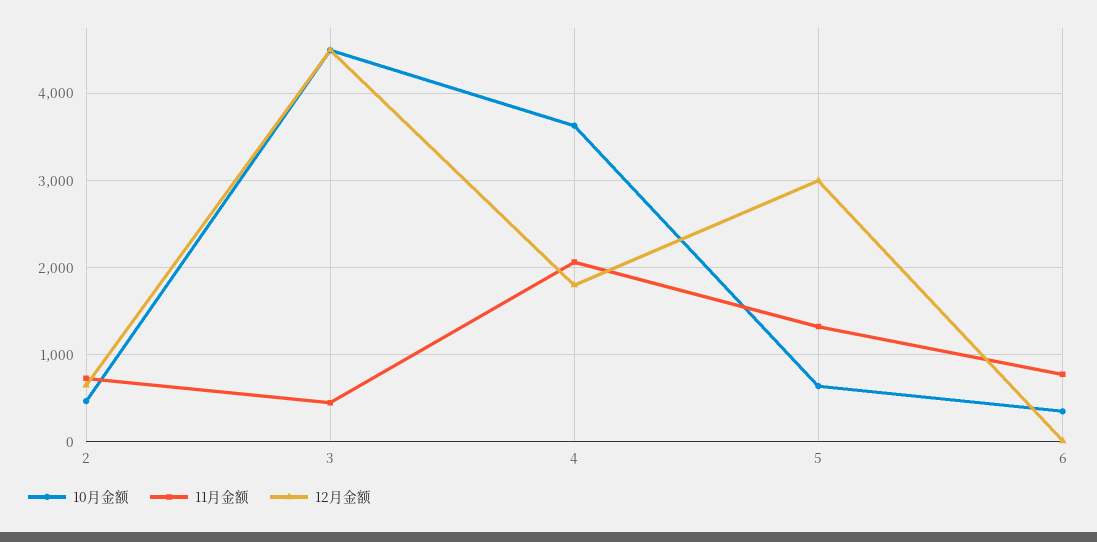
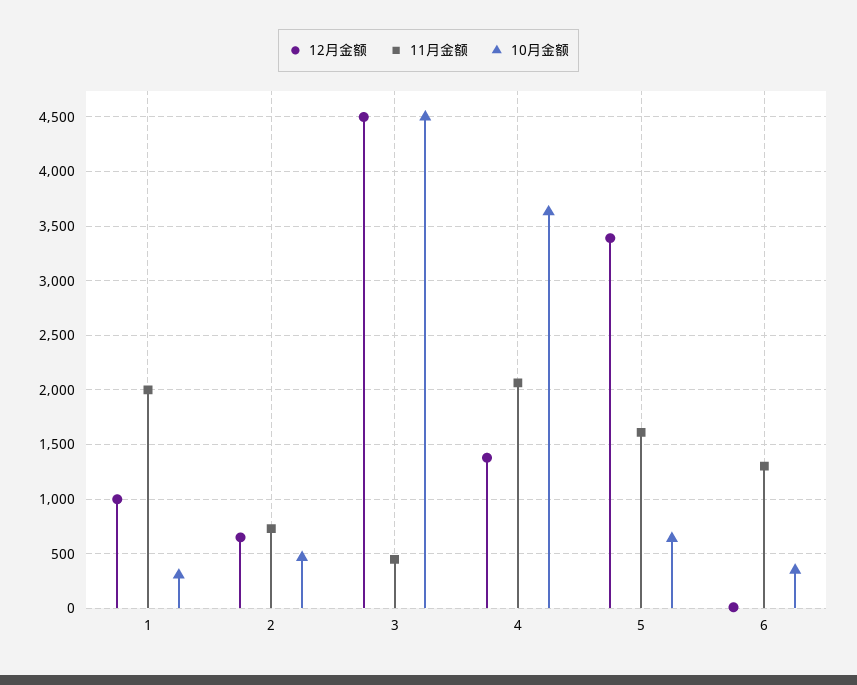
12月金额, 4: 1800 -> 1400
11月金额, 5: 1300 -> 1600
12月金额, 5: 3000 -> 3400
11月金额, 6: 800 -> 1300
12月金额, 1: none -> 1000
11月金额, 1: none -> 2000
10月金额, 1: none -> 300

